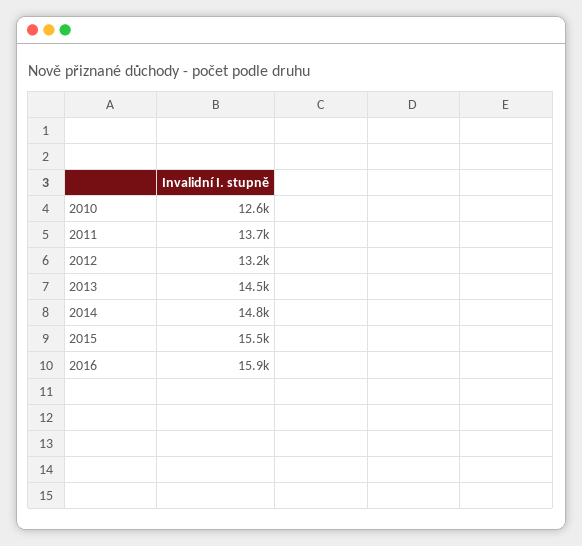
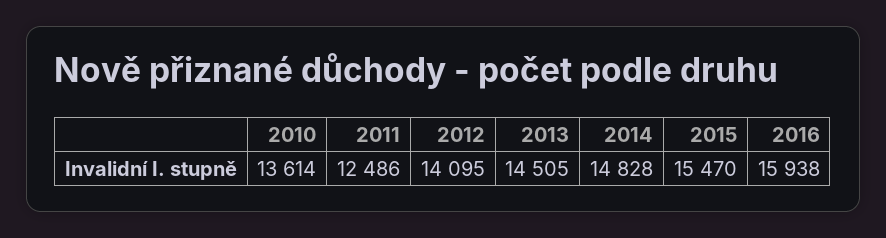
2010: 12600 -> 13614
2011: 13700 -> 12486
2012: 13200 -> 14095

